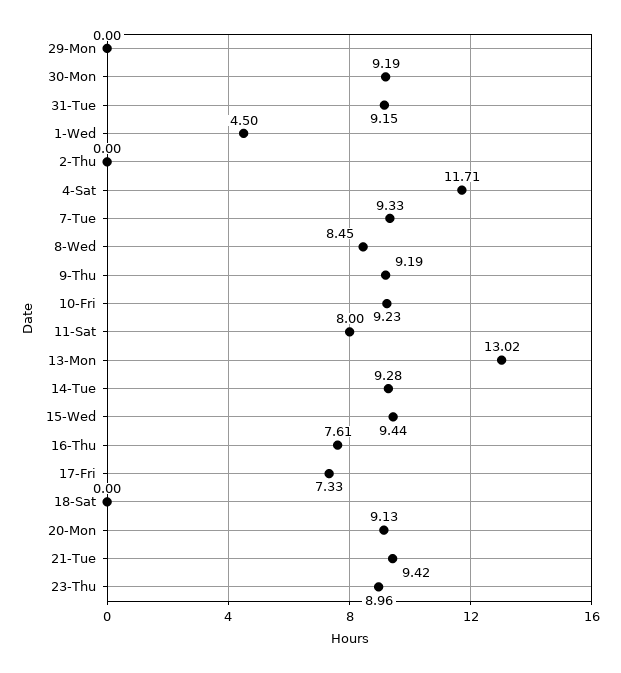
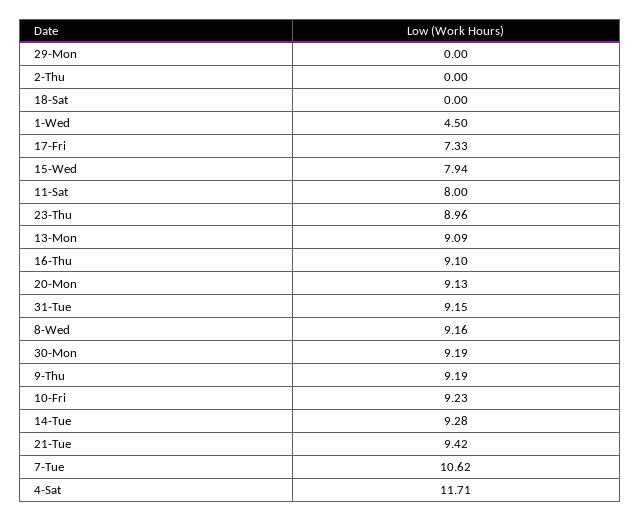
7-Tue: 9.33 -> 10.62
8-Wed: 8.45 -> 9.16
13-Mon: 13.02 -> 9.09
15-Wed: 9.44 -> 7.94
16-Thu: 7.61 -> 9.1

